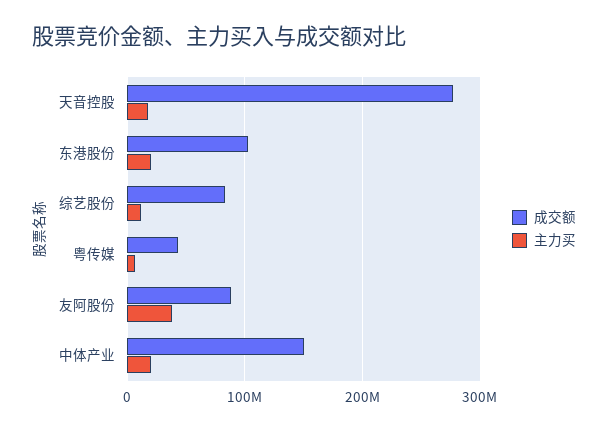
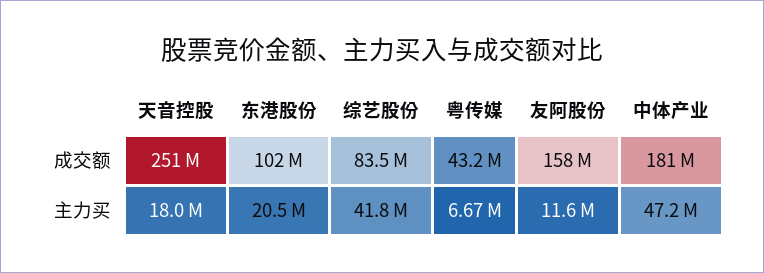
成交额, 天音控股: 280000000 -> 251000000
主力买, 综艺股份: 10000000 -> 41800000
成交额, 友阿股份: 90000000 -> 158000000
主力买, 友阿股份: 40000000 -> 11600000
成交额, 中体产业: 150000000 -> 181000000
主力买, 中体产业: 20000000 -> 47200000

